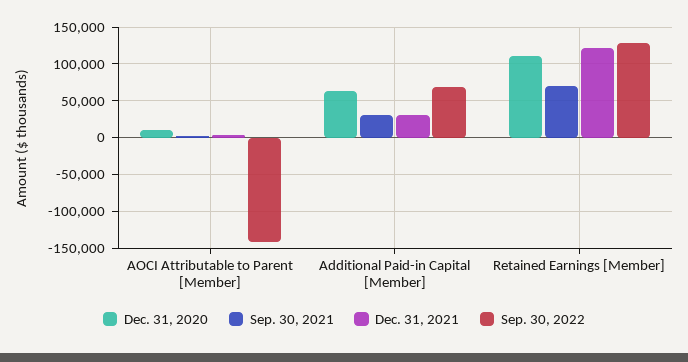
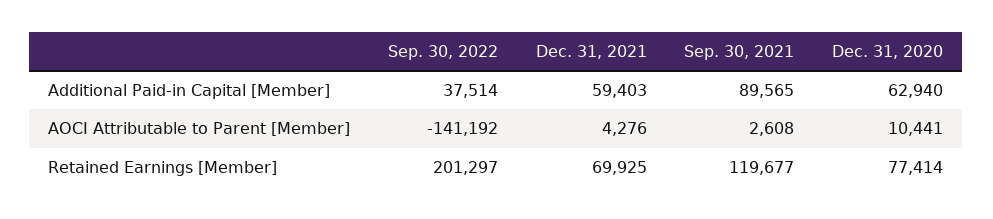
Sep. 30, 2021, Additional Paid-in Capital [Member]: 30000 -> 89565
Dec. 31, 2021, Additional Paid-in Capital [Member]: 30000 -> 59403
Sep. 30, 2022, Additional Paid-in Capital [Member]: 70000 -> 37514
Dec. 31, 2020, Retained Earnings [Member]: 110000 -> 77414
Sep. 30, 2021, Retained Earnings [Member]: 70000 -> 119677
Dec. 31, 2021, Retained Earnings [Member]: 120000 -> 69925
Sep. 30, 2022, Retained Earnings [Member]: 130000 -> 201297

